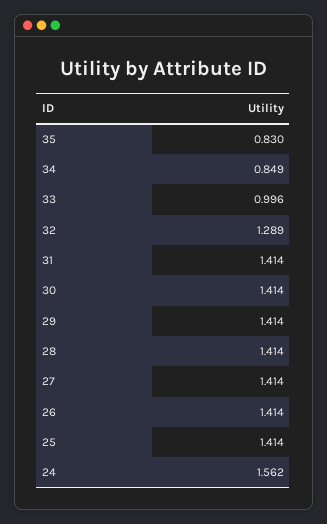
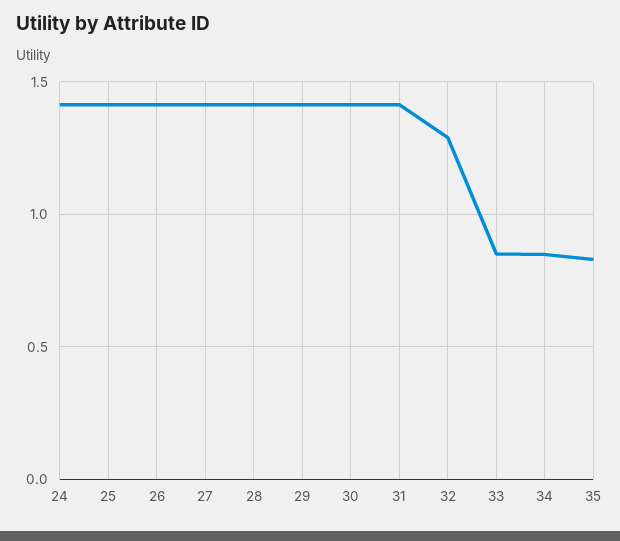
33: 0.996 -> 0.85
24: 1.562 -> 1.4

